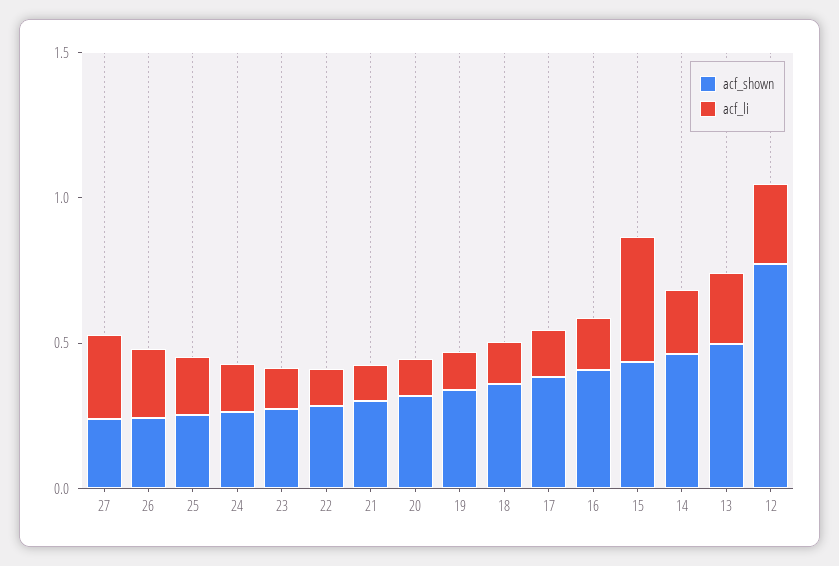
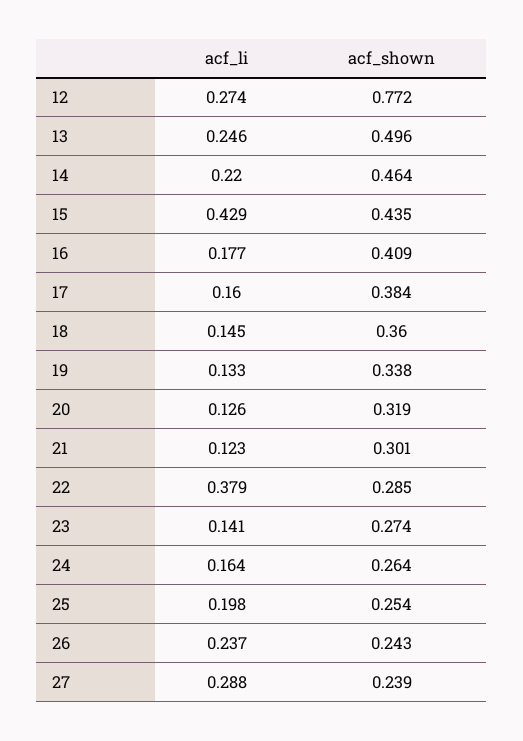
acf_li, 22: 0.1 -> 0.379

